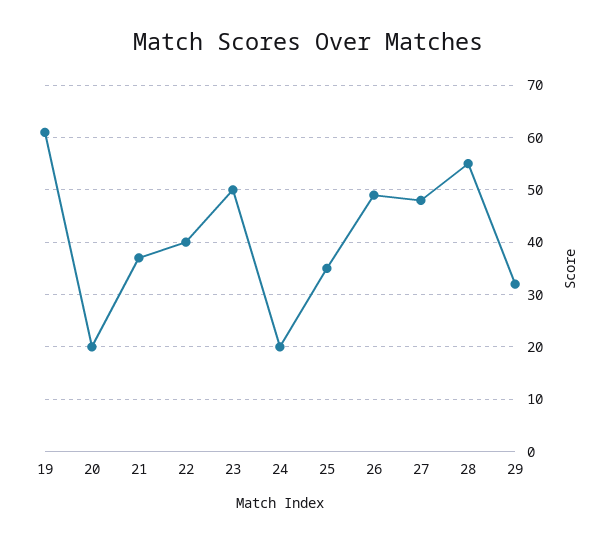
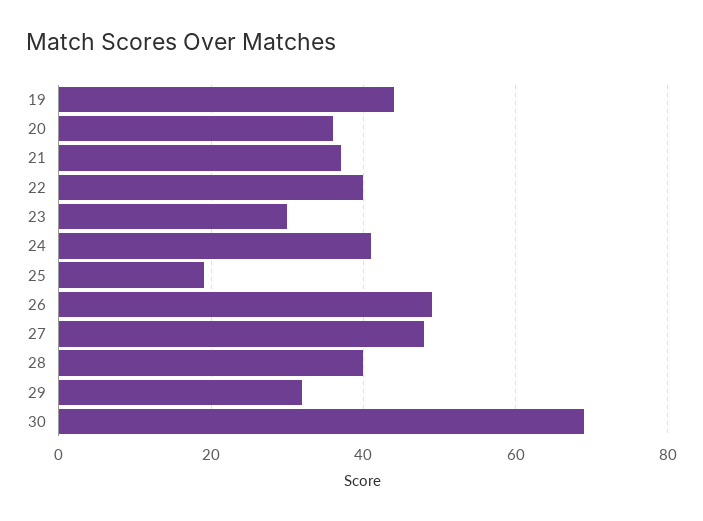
19: 60 -> 45
20: 20 -> 35
23: 50 -> 30
24: 20 -> 40
25: 35 -> 20
28: 55 -> 40
30: none -> 70

